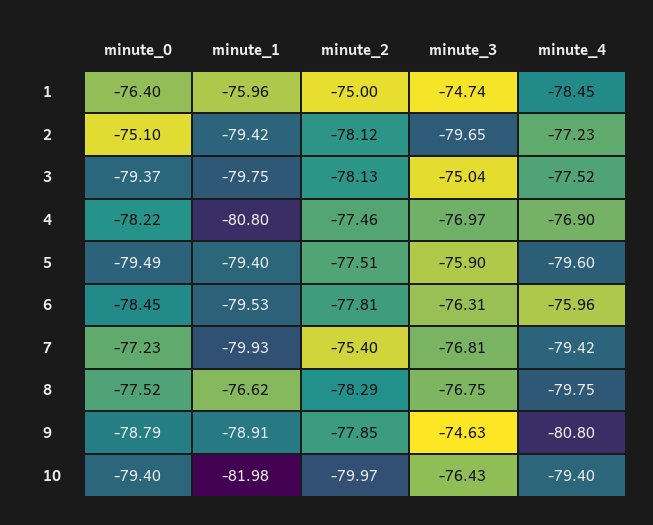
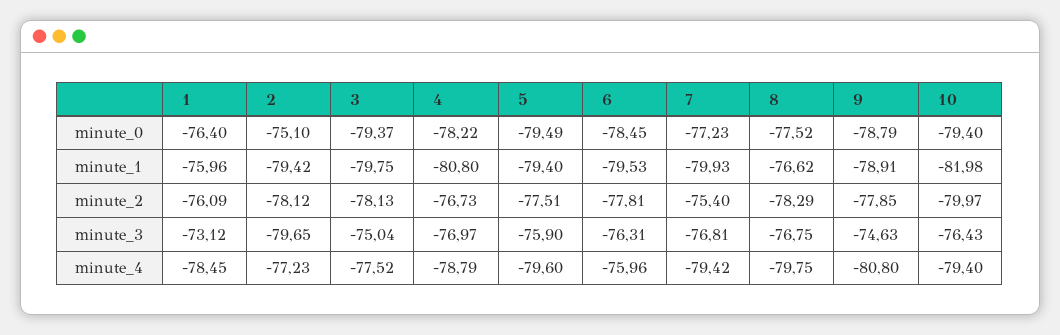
minute_2, 1: -75 -> -76.09
minute_3, 1: -74.74 -> -73.12
minute_2, 4: -77.46 -> -76.73
minute_4, 4: -76.9 -> -78.79

